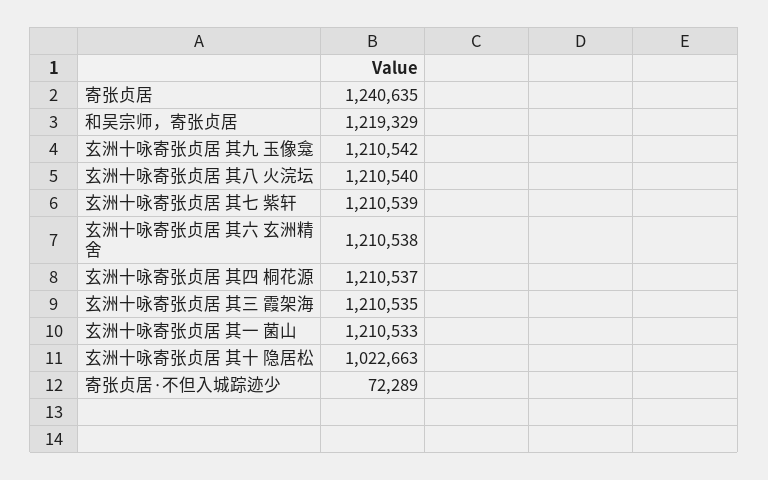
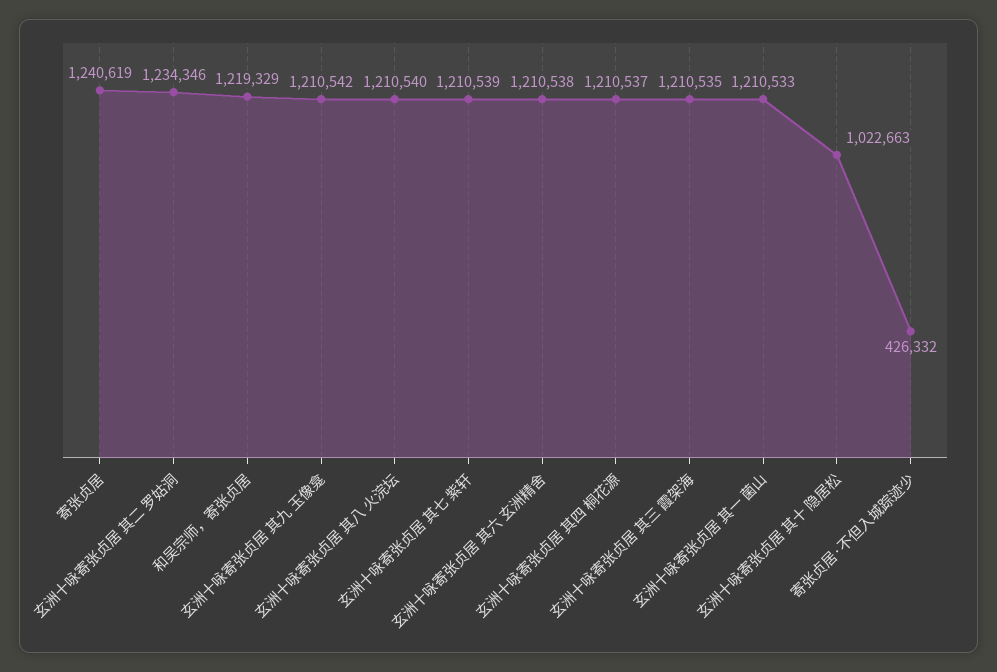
寄张贞居: 1240635 -> 1240619
寄张贞居·不但入城踪迹少: 72289 -> 426332
玄洲十咏寄张贞居 其二 罗姑洞: none -> 1234346

